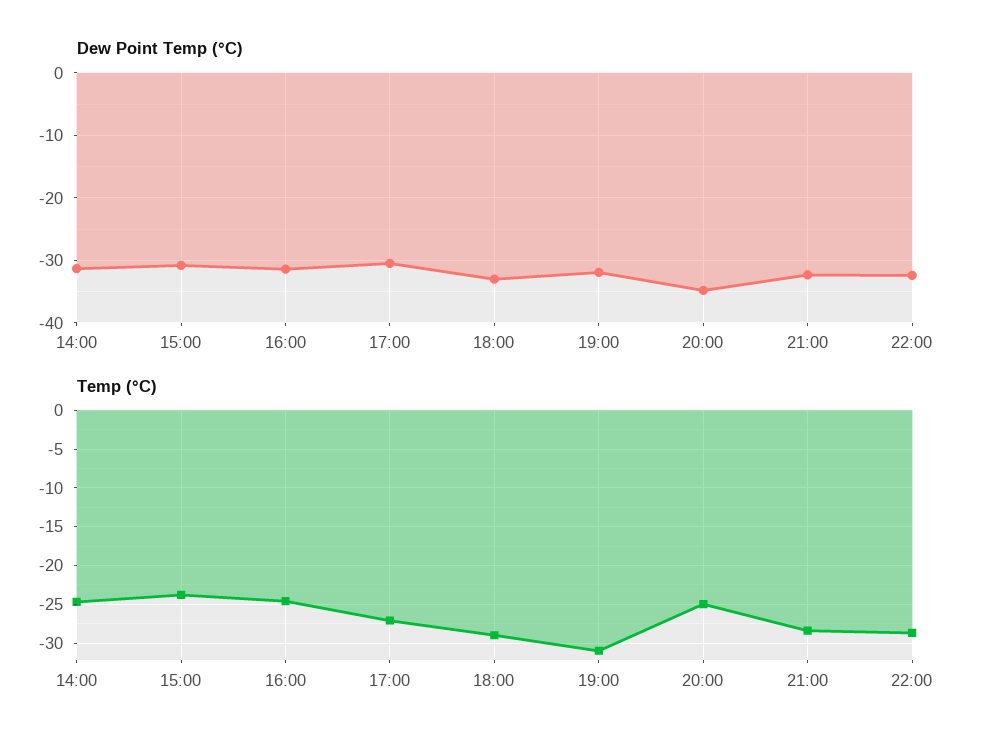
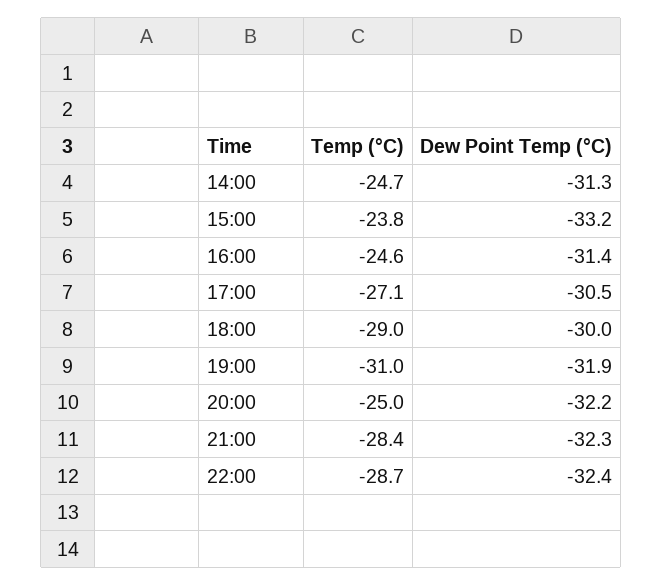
Dew Point Temp (°C), 15:00: -31 -> -33.2
Dew Point Temp (°C), 18:00: -33 -> -30
Dew Point Temp (°C), 20:00: -35 -> -32.2

